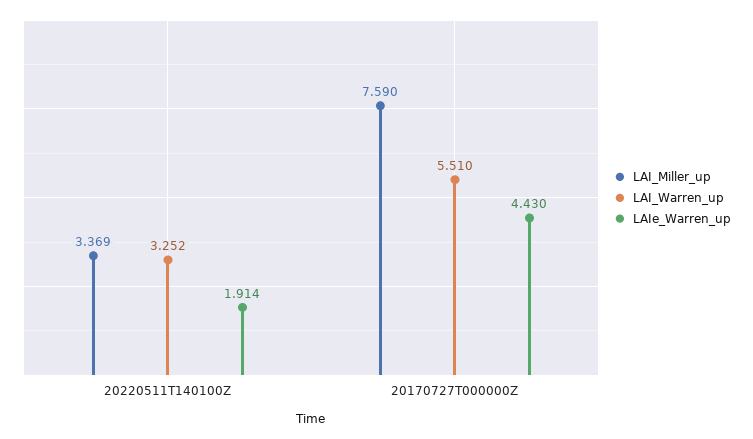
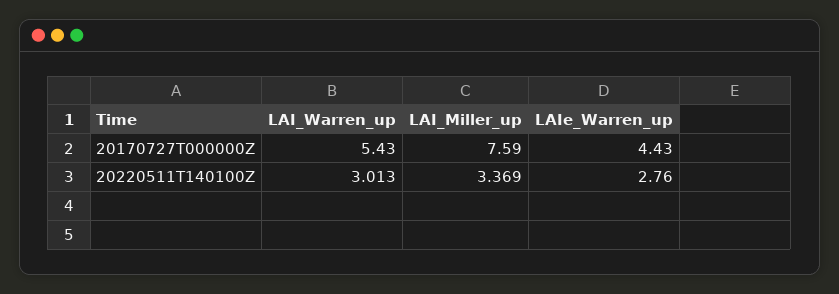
LAI_Warren_up, 20220511T140100Z: 3.252 -> 3.013
LAIe_Warren_up, 20220511T140100Z: 1.914 -> 2.76
LAI_Warren_up, 20170727T000000Z: 5.51 -> 5.43

